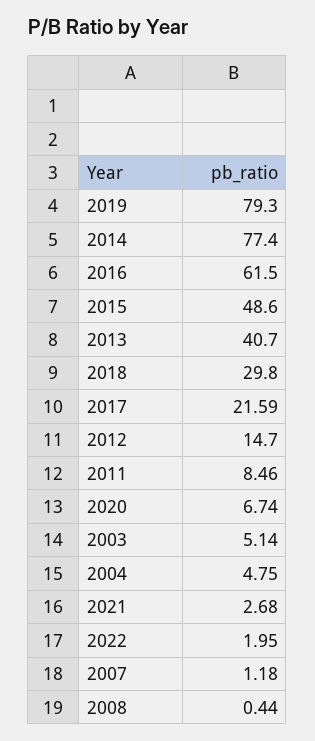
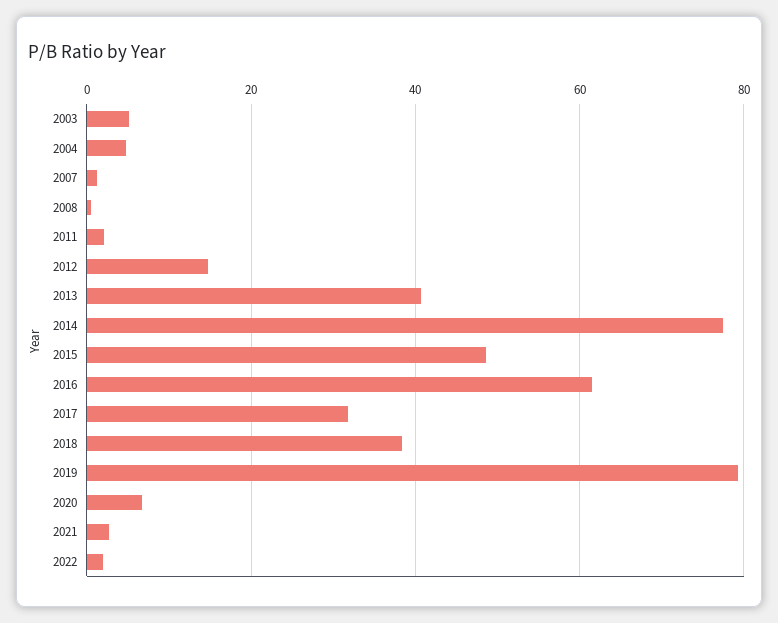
2018: 29.8 -> 38
2017: 21.59 -> 32
2011: 8.46 -> 2

